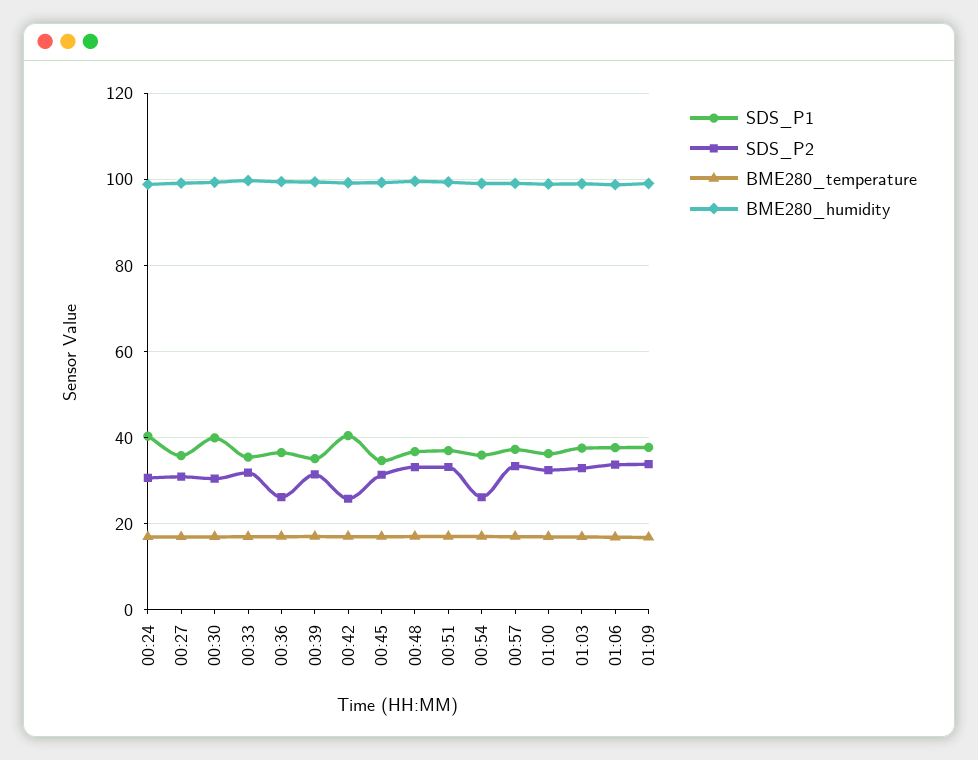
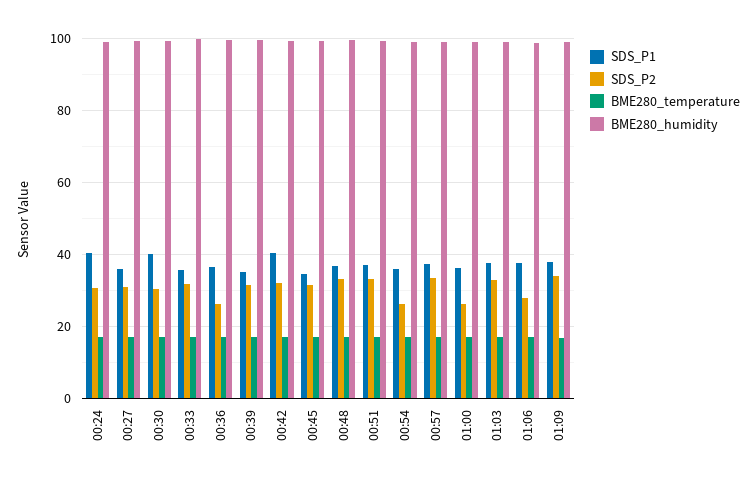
SDS_P2, 00:42: 26 -> 32
SDS_P2, 01:00: 32 -> 26
SDS_P2, 01:06: 34 -> 28

